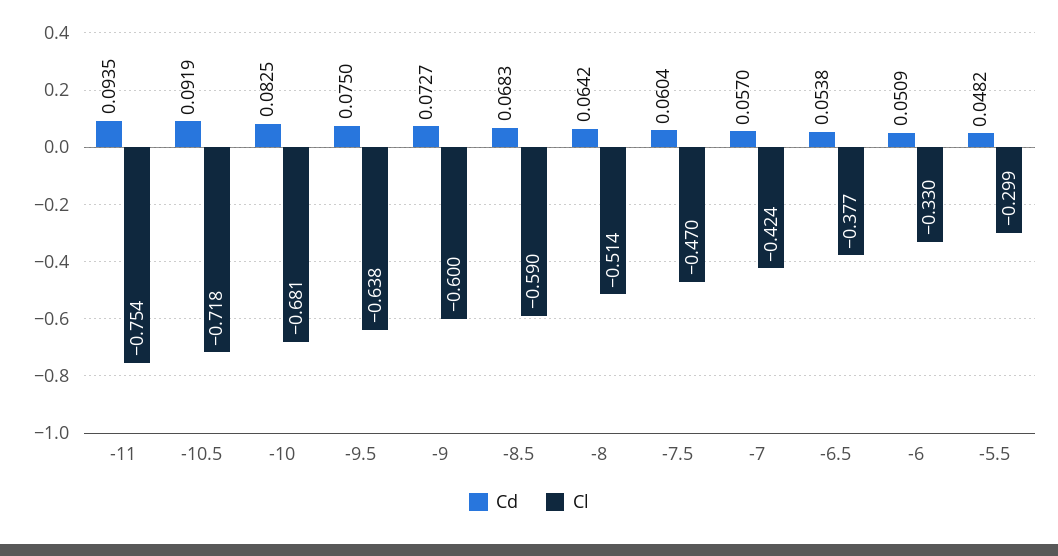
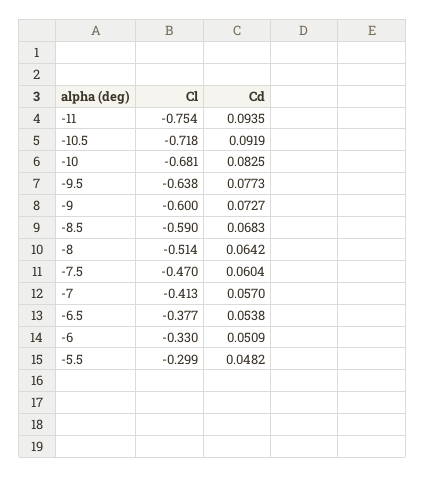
Cd, -9.5: 0.075 -> 0.0773
Cl, -7: -0.424 -> -0.413

